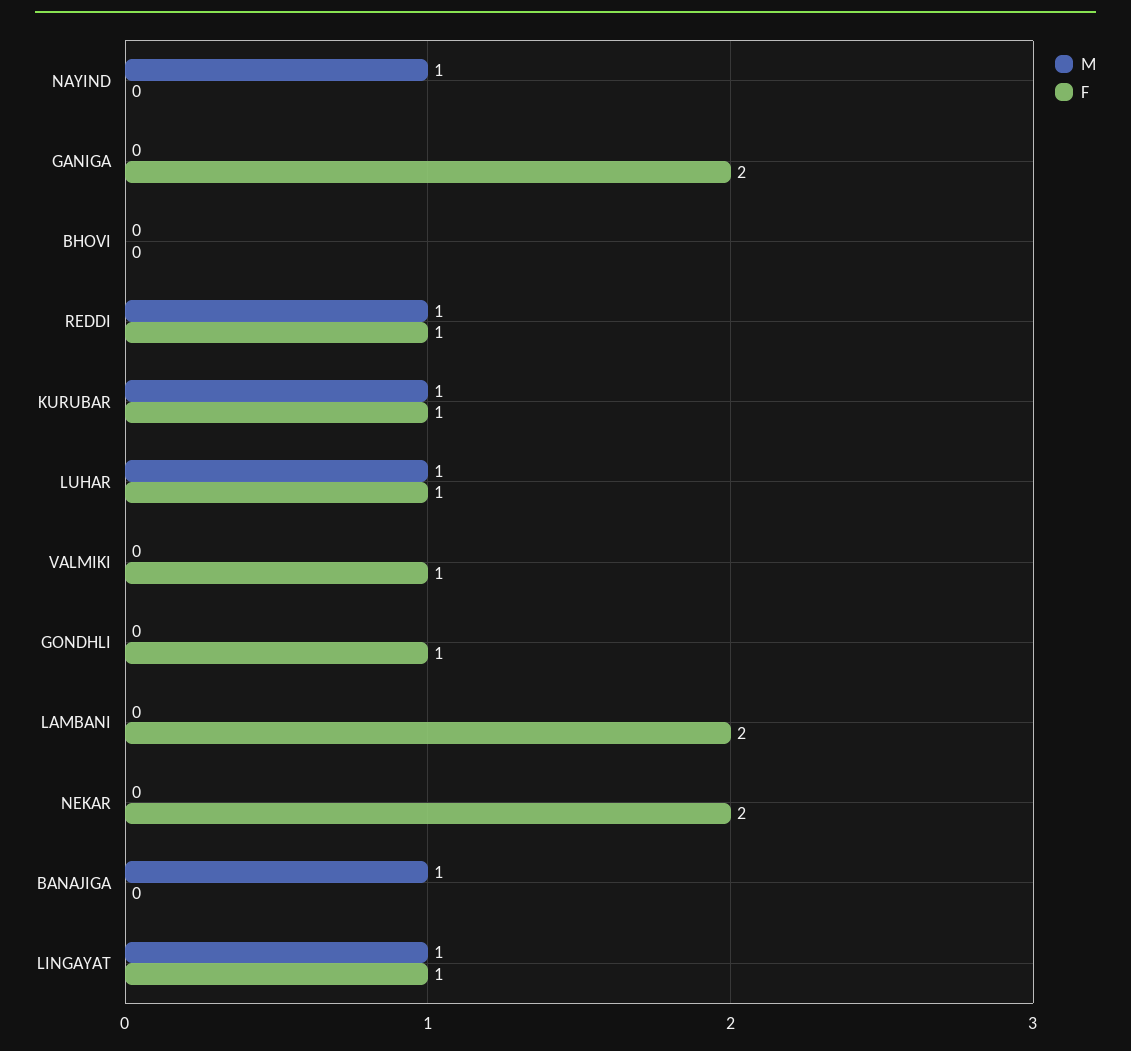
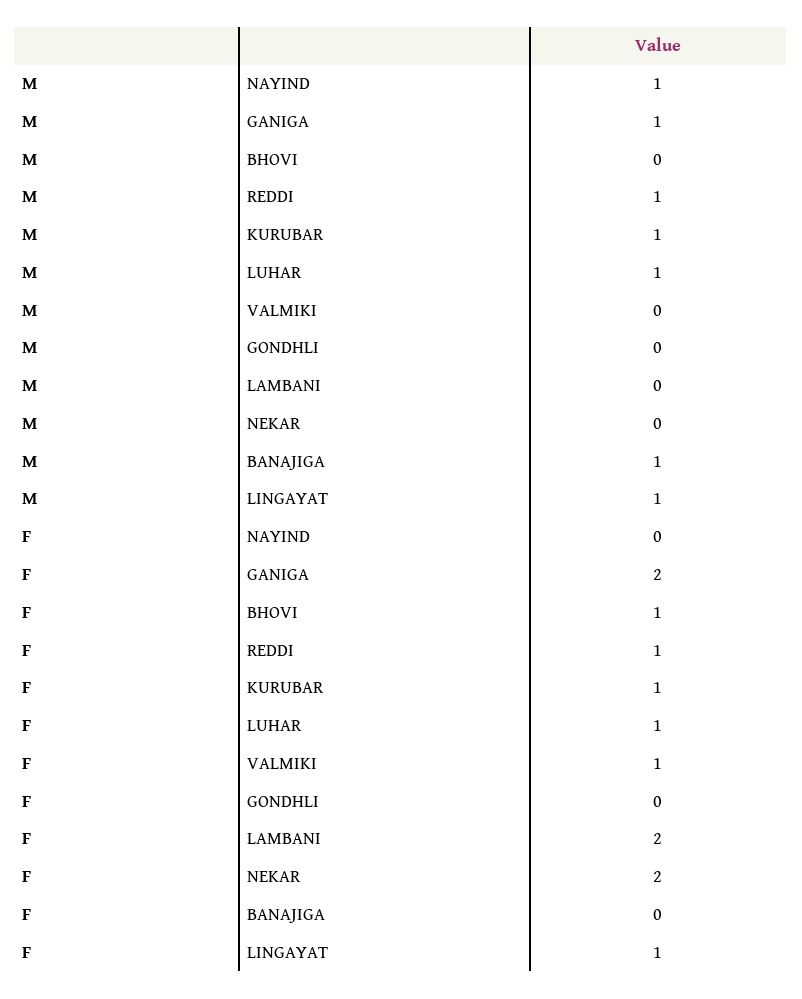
M, GANIGA: 0 -> 1
F, BHOVI: 0 -> 1
F, GONDHLI: 1 -> 0

